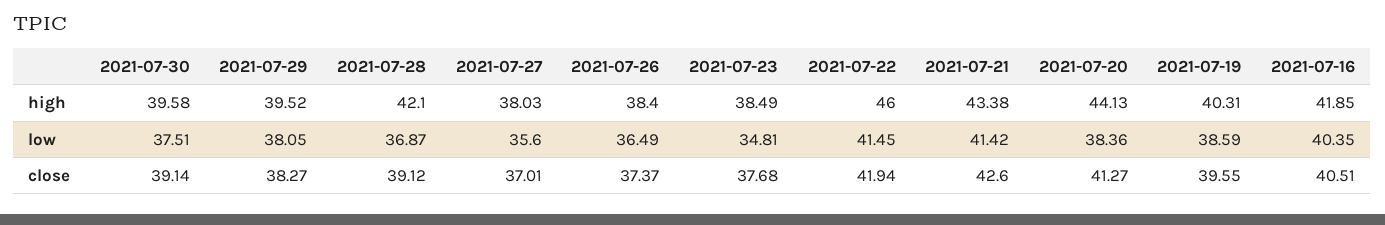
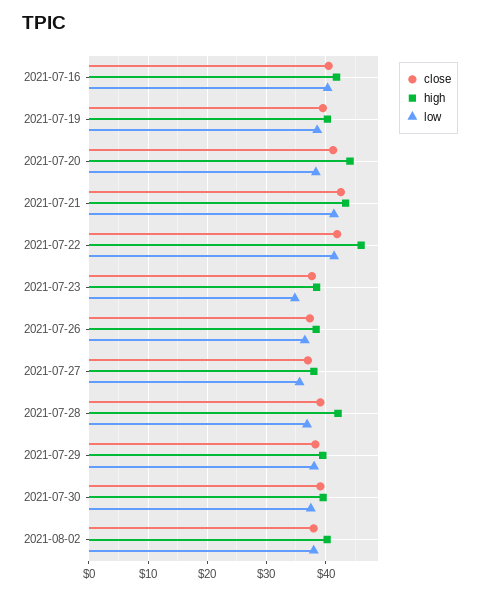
close, 2021-08-02: none -> 38
high, 2021-08-02: none -> 40
low, 2021-08-02: none -> 38

